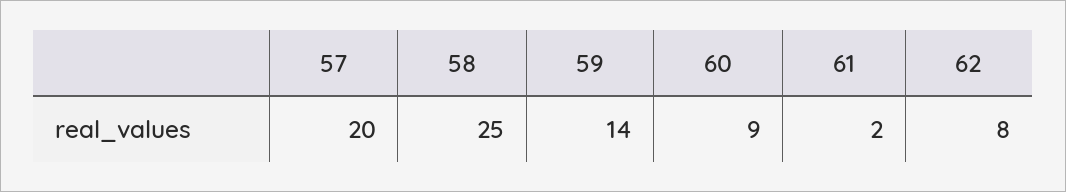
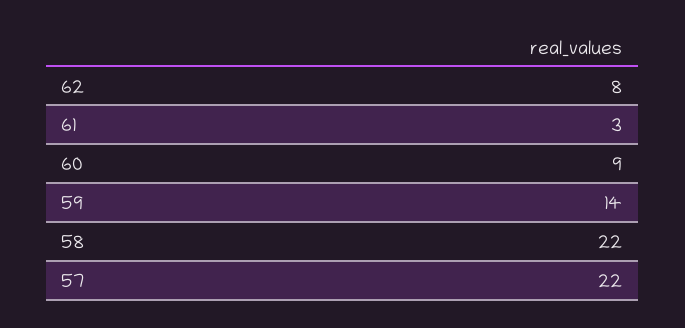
57: 20 -> 22
58: 25 -> 22
61: 2 -> 3

